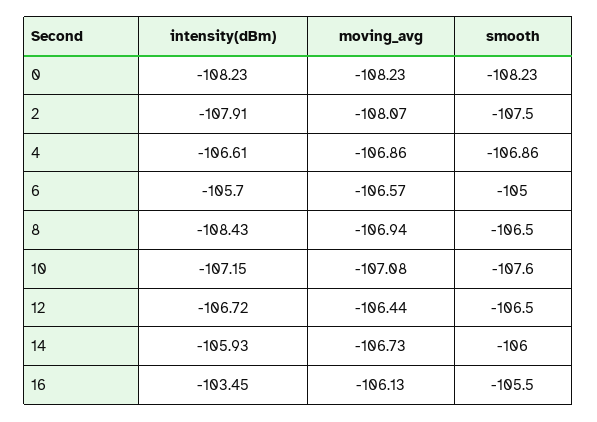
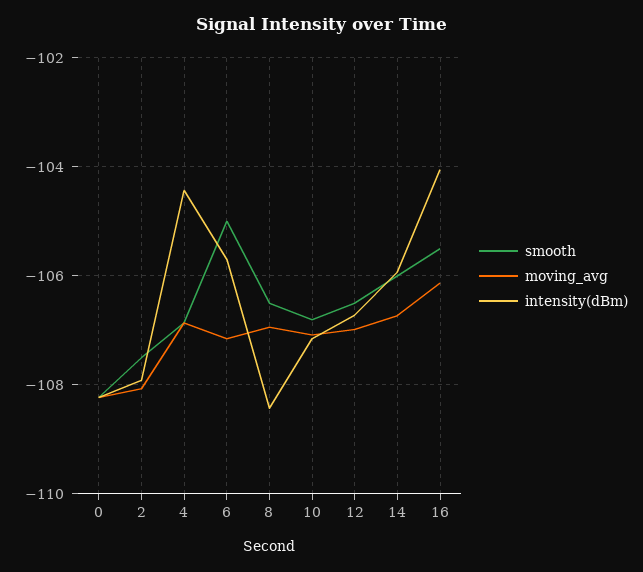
intensity(dBm), 4: -106.61 -> -104.4
moving_avg, 6: -106.57 -> -107.2
smooth, 10: -107.6 -> -106.8
moving_avg, 12: -106.44 -> -107
intensity(dBm), 16: -103.45 -> -104

